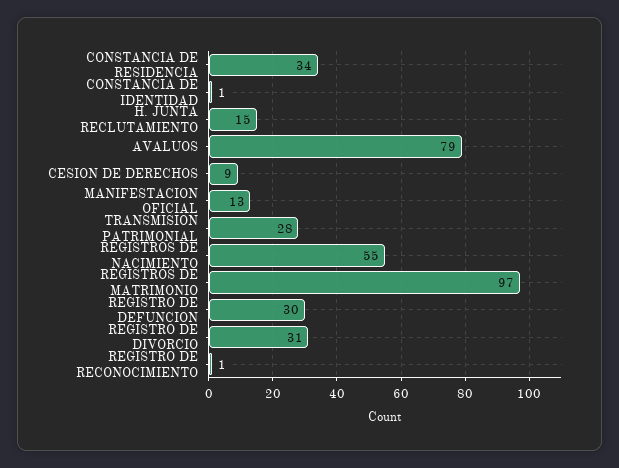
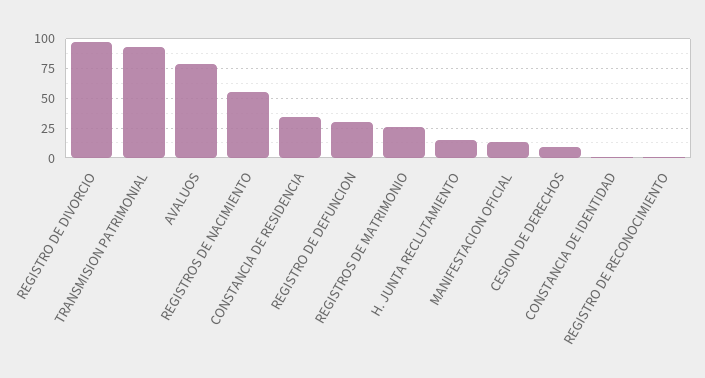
TRANSMISION PATRIMONIAL: 28 -> 100
REGISTROS DE MATRIMONIO: 97 -> 25
REGISTRO DE DIVORCIO: 31 -> 100

